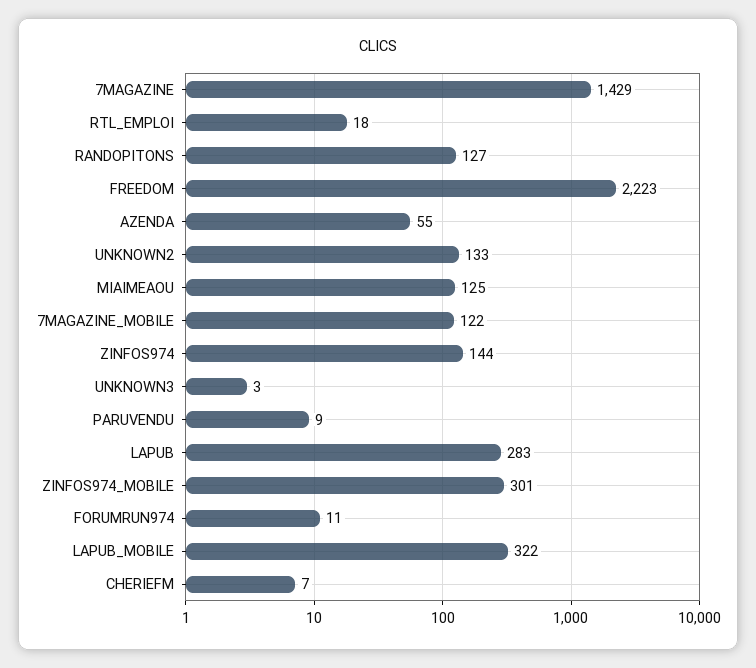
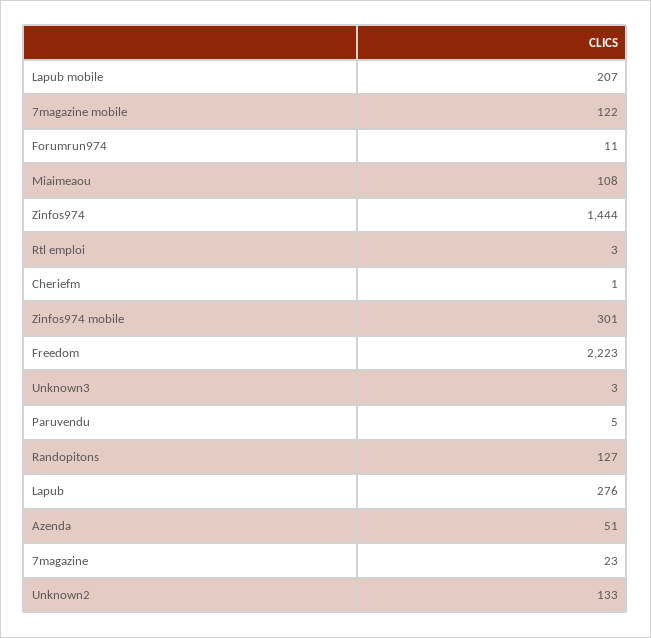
7MAGAZINE: 1429 -> 23
RTL_EMPLOI: 18 -> 3
AZENDA: 55 -> 51
MIAIMEAOU: 125 -> 108
ZINFOS974: 144 -> 1444
PARUVENDU: 9 -> 5
LAPUB: 283 -> 276
LAPUB_MOBILE: 322 -> 207
CHERIEFM: 7 -> 1

